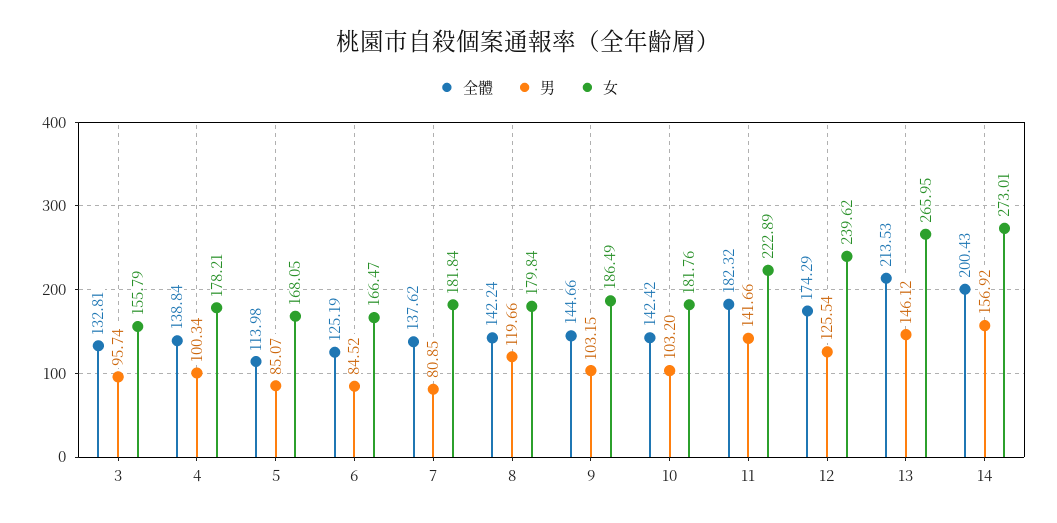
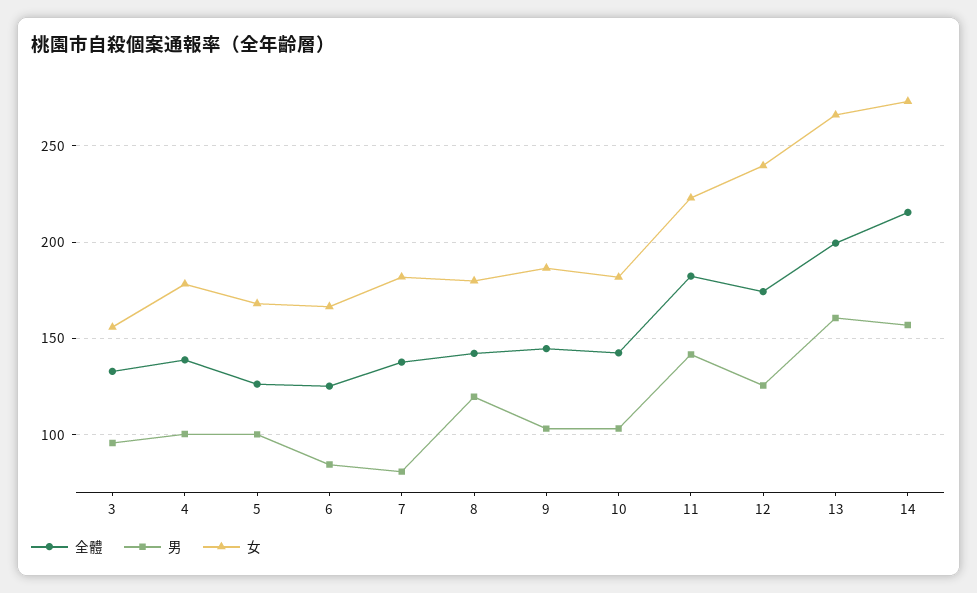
全體, 5: 113.98 -> 125
男, 5: 85.07 -> 100
全體, 13: 213.53 -> 200
男, 13: 146.12 -> 160
全體, 14: 200.43 -> 215

